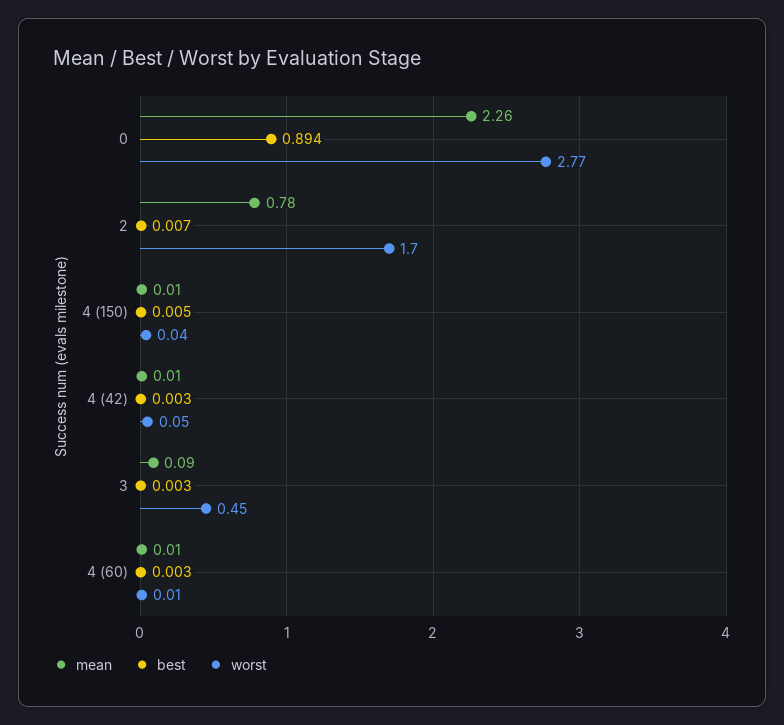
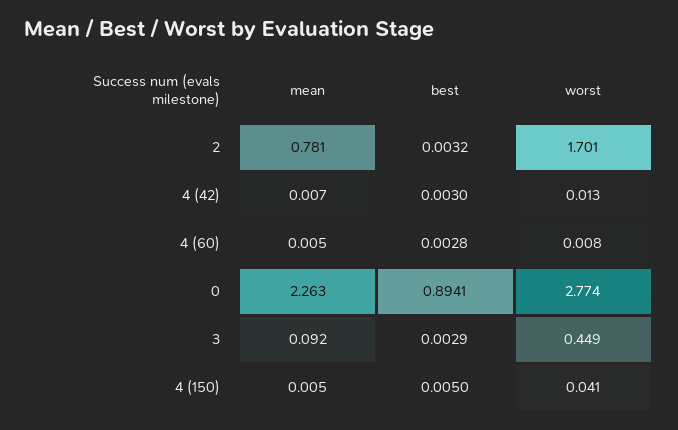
best, 2: 0.007 -> 0.0032
worst, 4 (42): 0.05 -> 0.013

